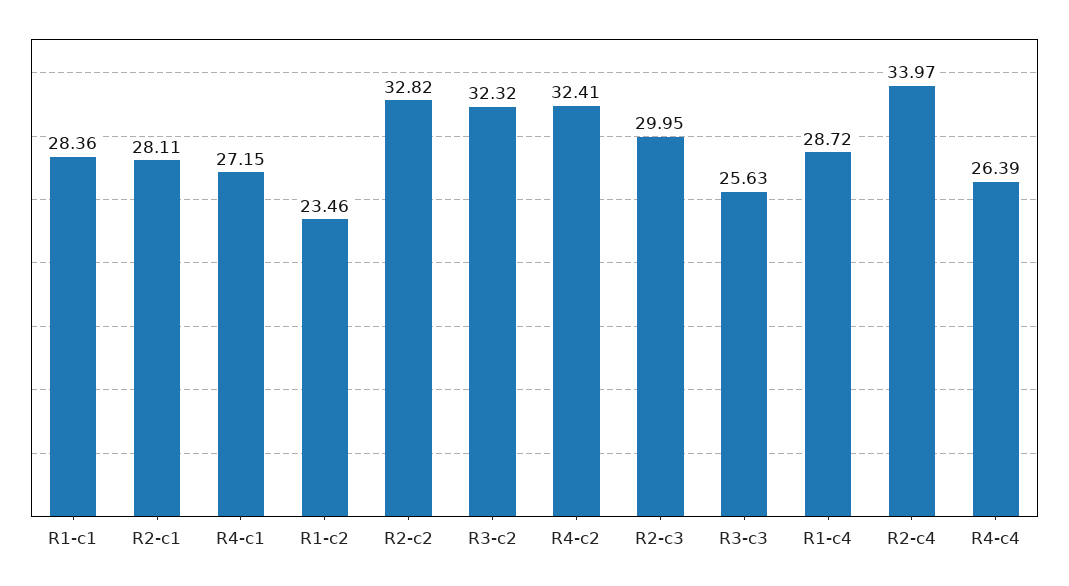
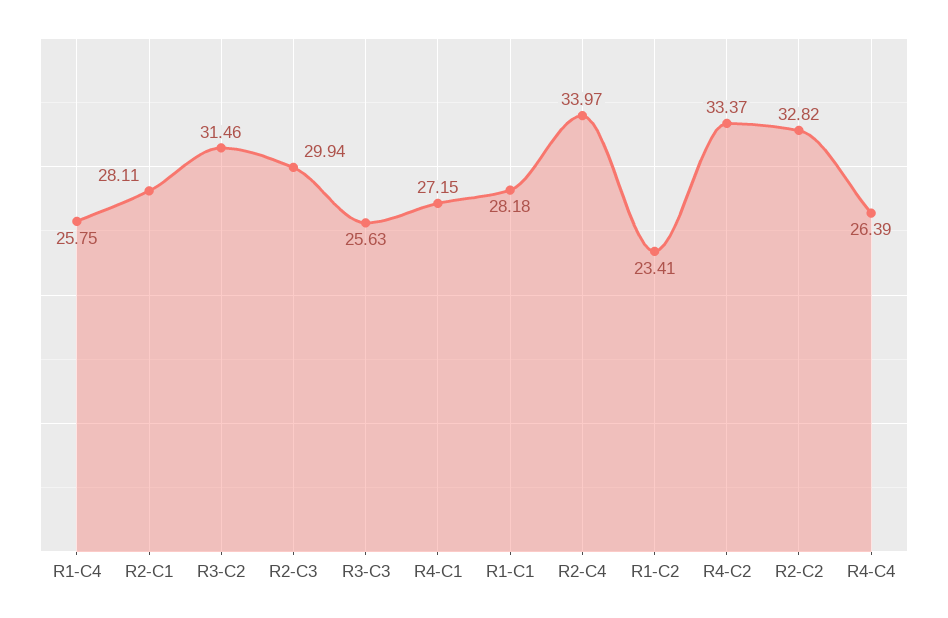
R1-c1: 28.36 -> 28.18
R1-c2: 23.46 -> 23.41
R3-c2: 32.32 -> 31.46
R4-c2: 32.41 -> 33.37
R2-c3: 29.95 -> 29.94
R1-c4: 28.72 -> 25.75

